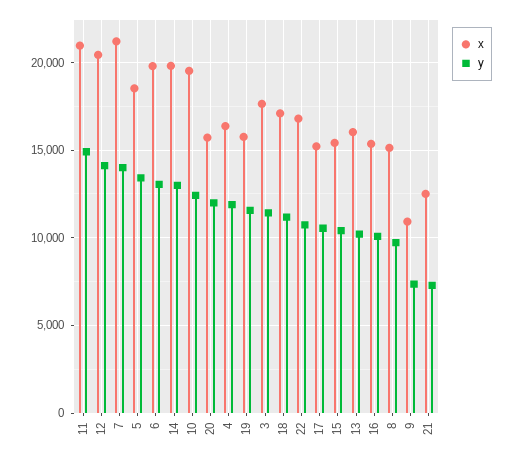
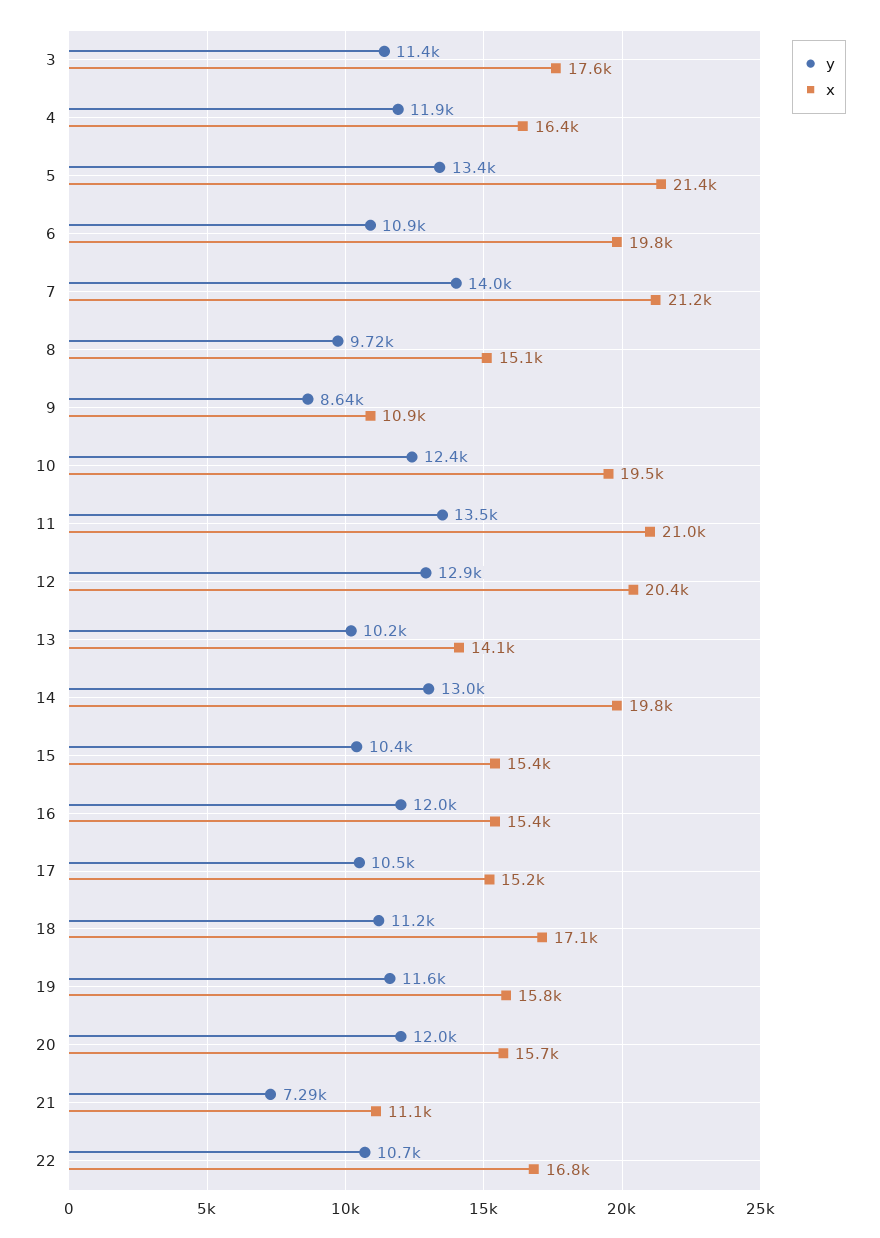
y, 11: 15000 -> 13500
y, 12: 14000 -> 12900
x, 5: 18500 -> 21400
y, 6: 13000 -> 10900
x, 13: 16000 -> 14100
y, 16: 10000 -> 12000
y, 9: 7500 -> 8640
x, 21: 12500 -> 11100

